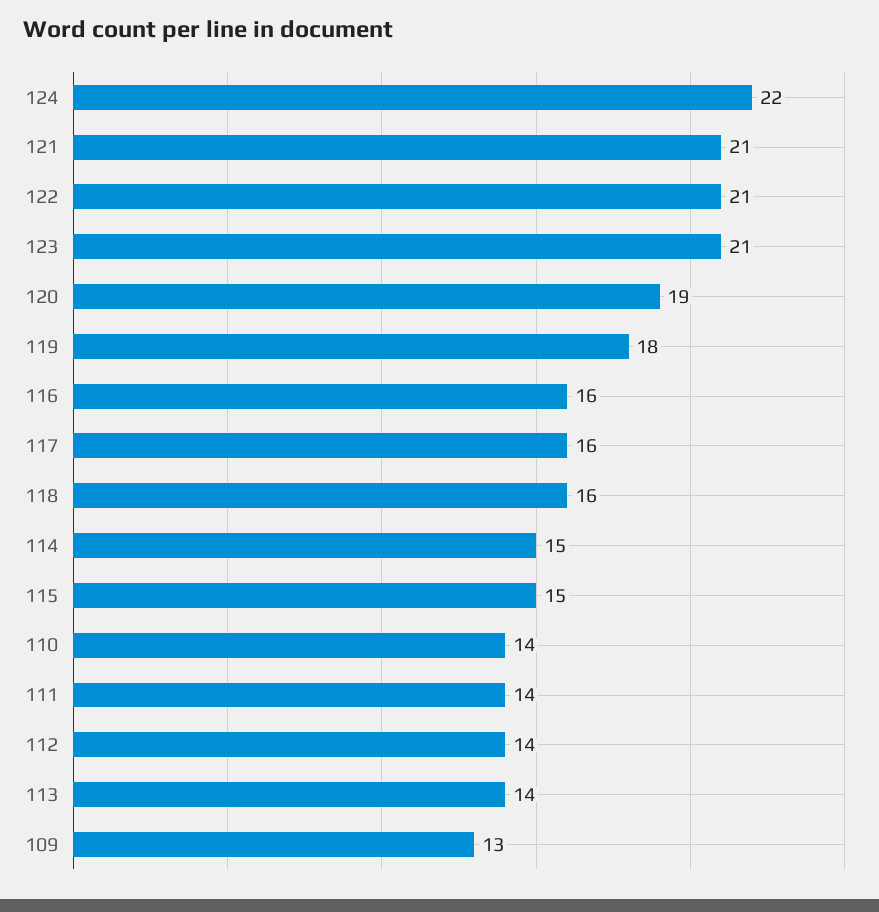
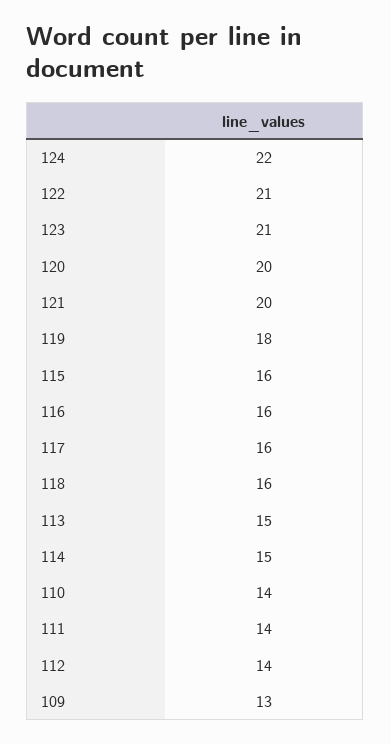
121: 21 -> 20
120: 19 -> 20
115: 15 -> 16
113: 14 -> 15

